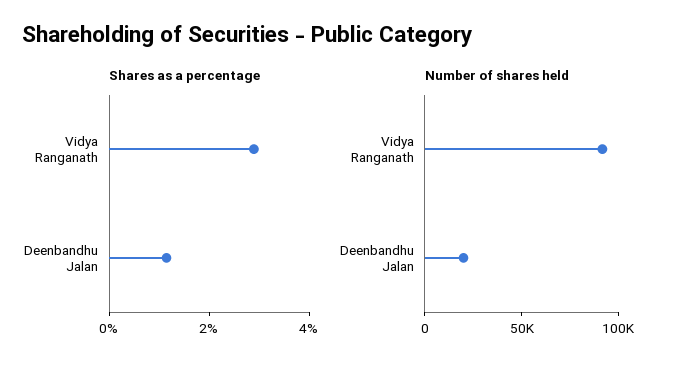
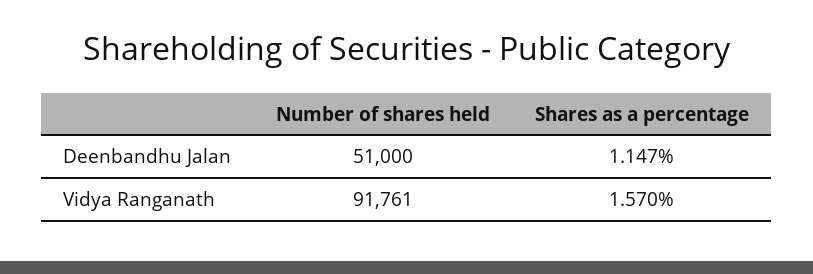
Shares as a percentage, Vidya Ranganath: 3 -> 1.57
Number of shares held, Deenbandhu Jalan: 20000 -> 51000

